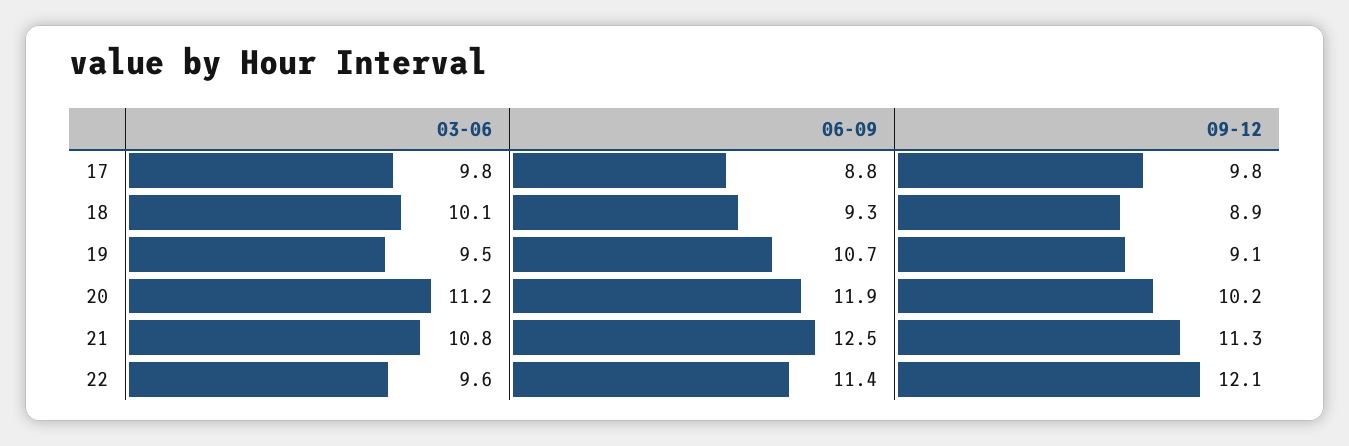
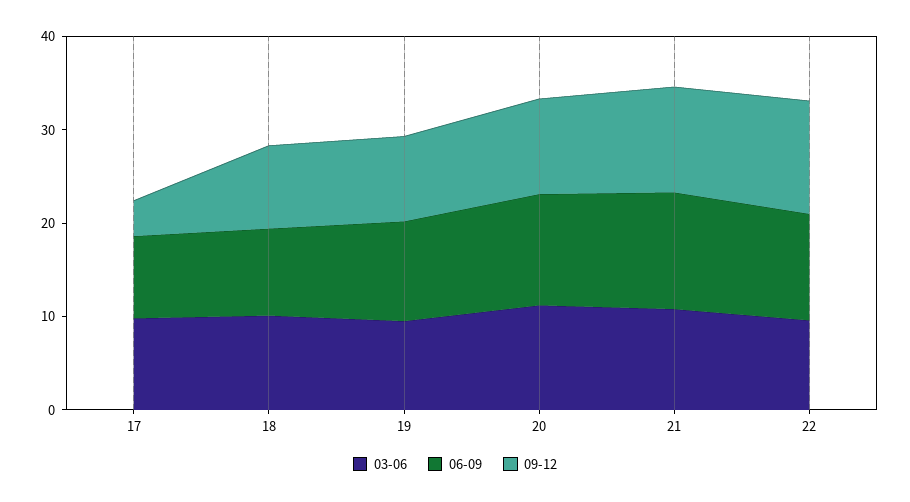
09-12, 17: 9.8 -> 4

